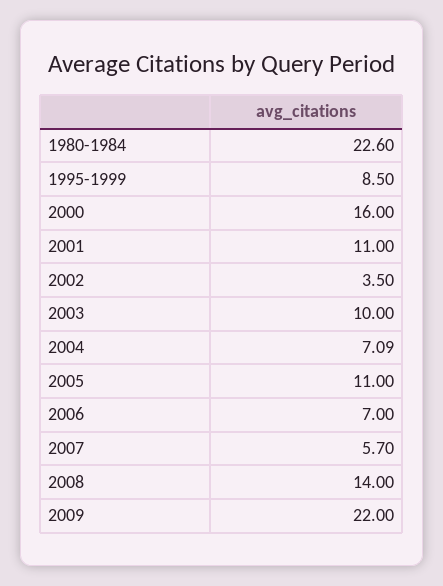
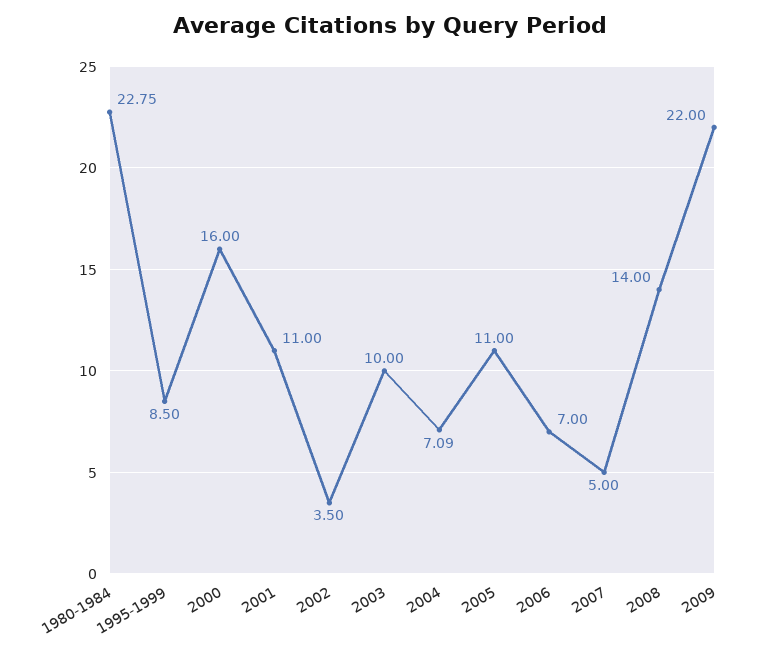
1980-1984: 22.6 -> 22.75
2007: 5.7 -> 5

